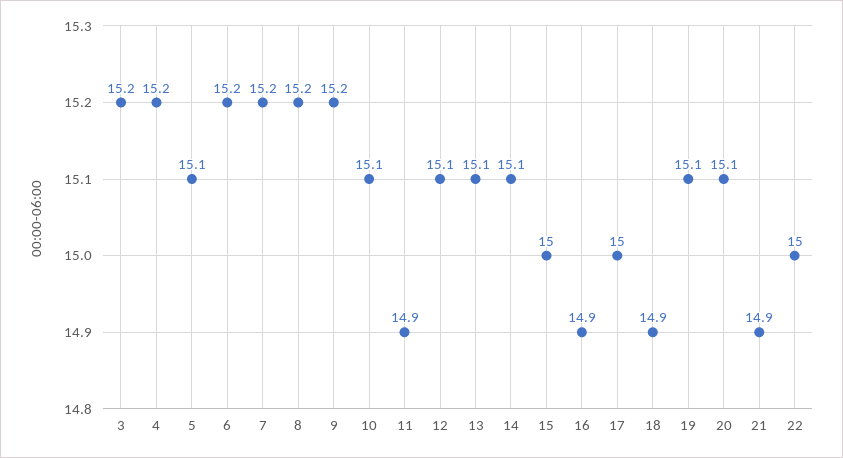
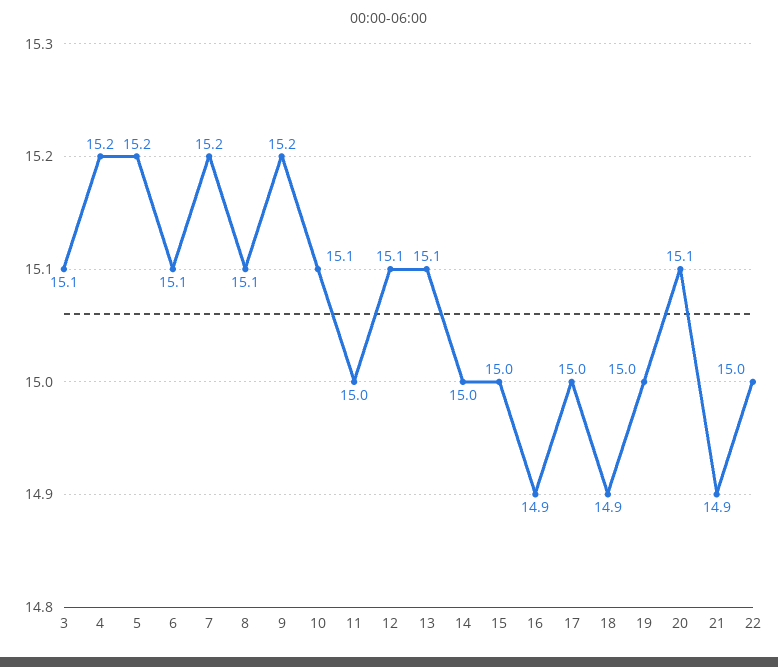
3: 15.2 -> 15.1
5: 15.1 -> 15.2
6: 15.2 -> 15.1
8: 15.2 -> 15.1
11: 14.9 -> 15
14: 15.1 -> 15
19: 15.1 -> 15

